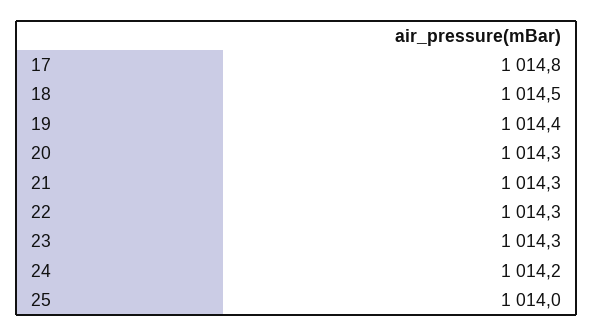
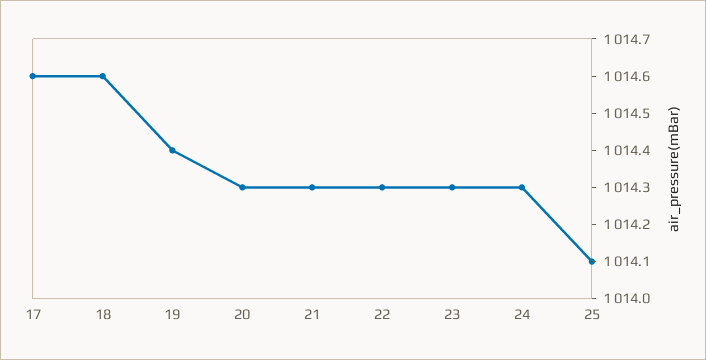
17: 1014.8 -> 1014.6
18: 1014.5 -> 1014.6
24: 1014.2 -> 1014.3
25: 1014 -> 1014.1

